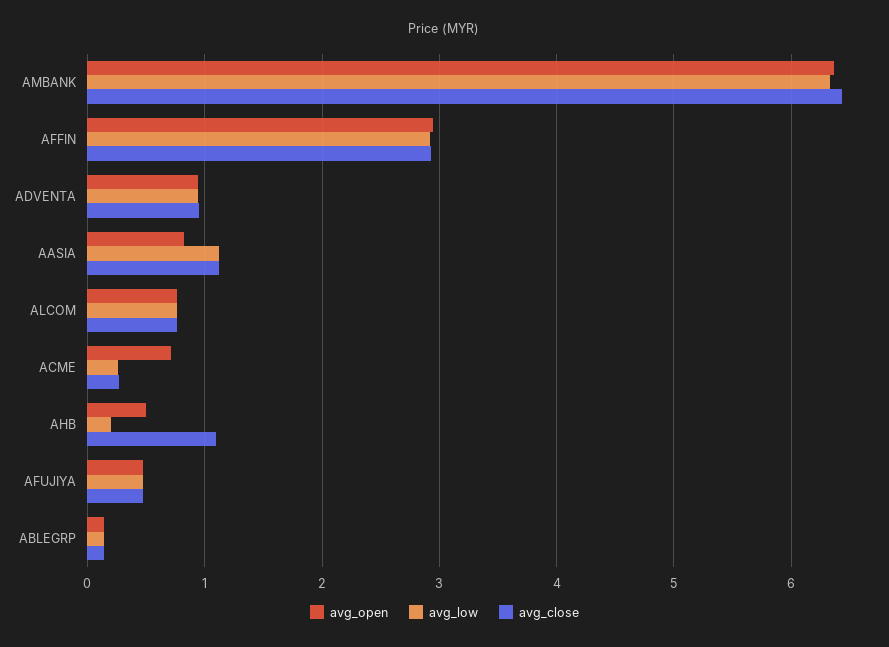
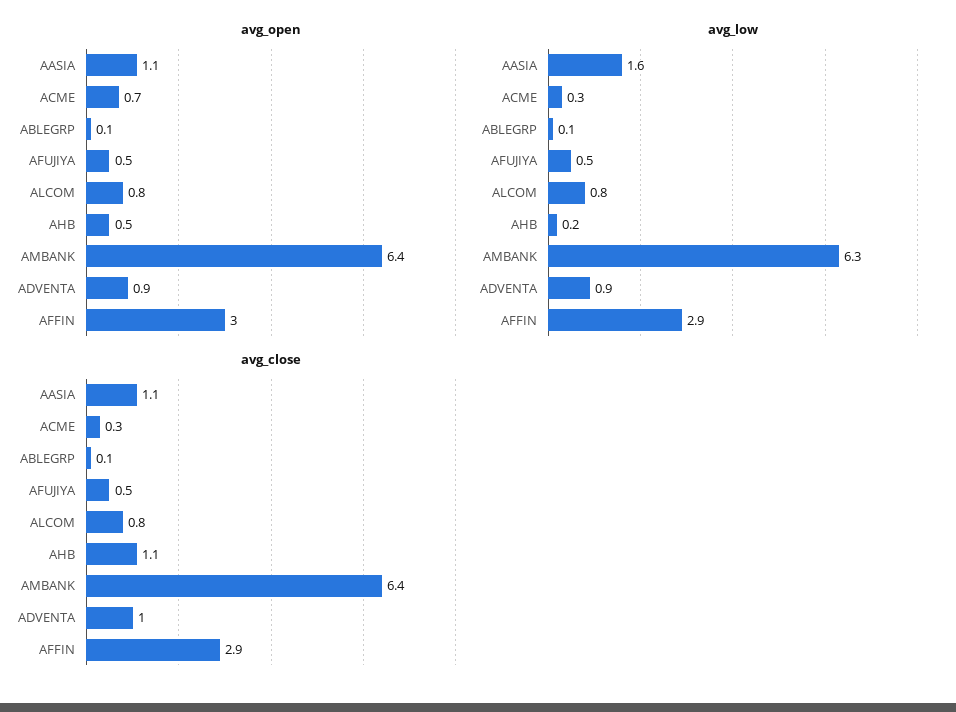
avg_open, AASIA: 0.8 -> 1.1
avg_low, AASIA: 1.1 -> 1.6

